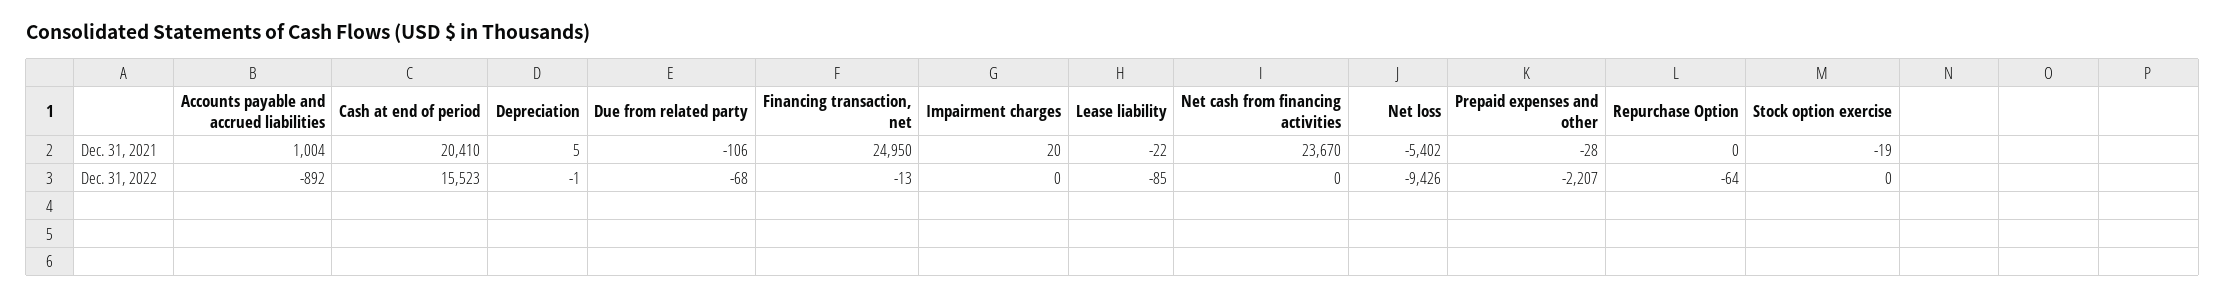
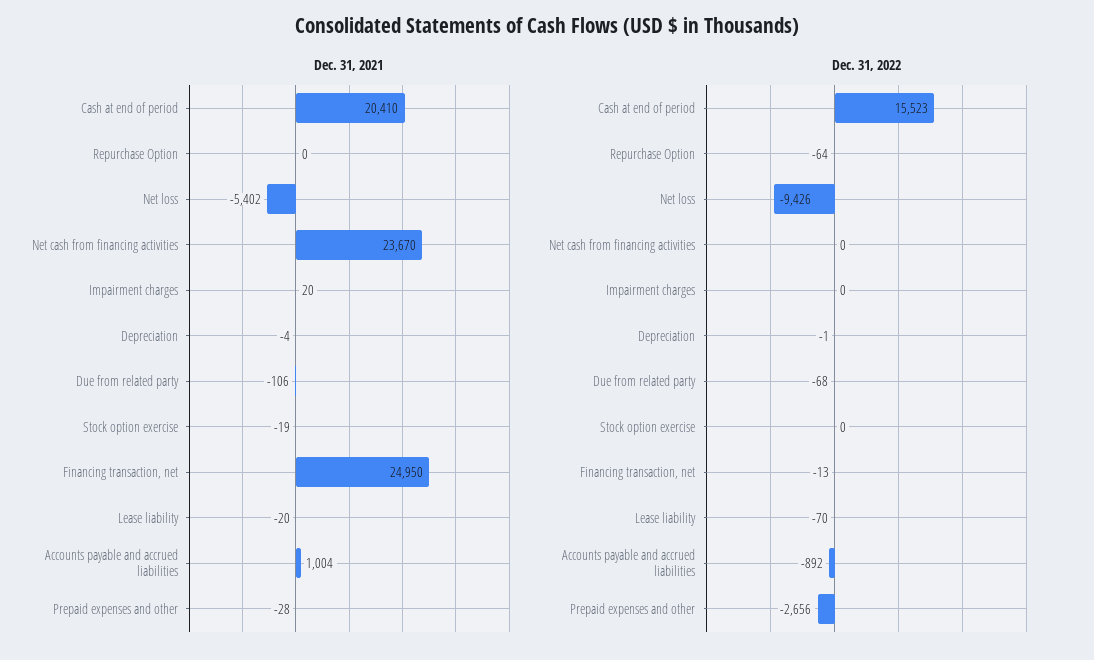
Dec. 31, 2021, Depreciation: 5 -> -4
Dec. 31, 2021, Lease liability: -22 -> -20
Dec. 31, 2022, Lease liability: -85 -> -70
Dec. 31, 2022, Prepaid expenses and other: -2207 -> -2656

